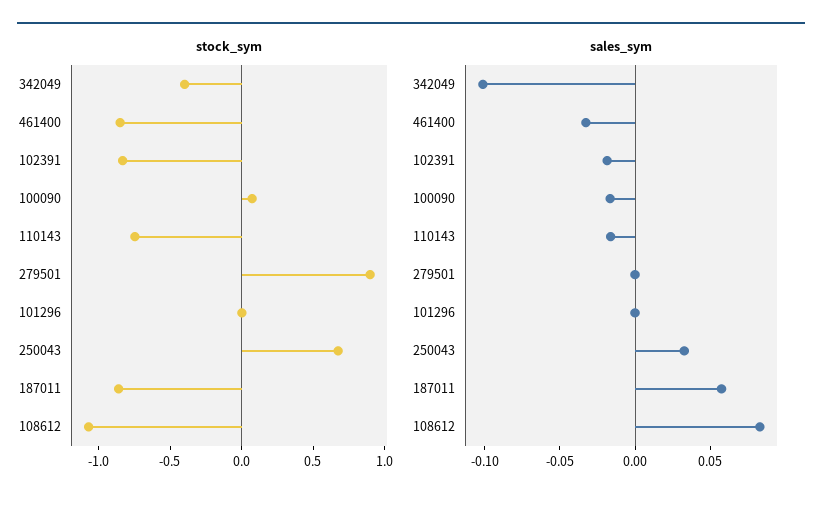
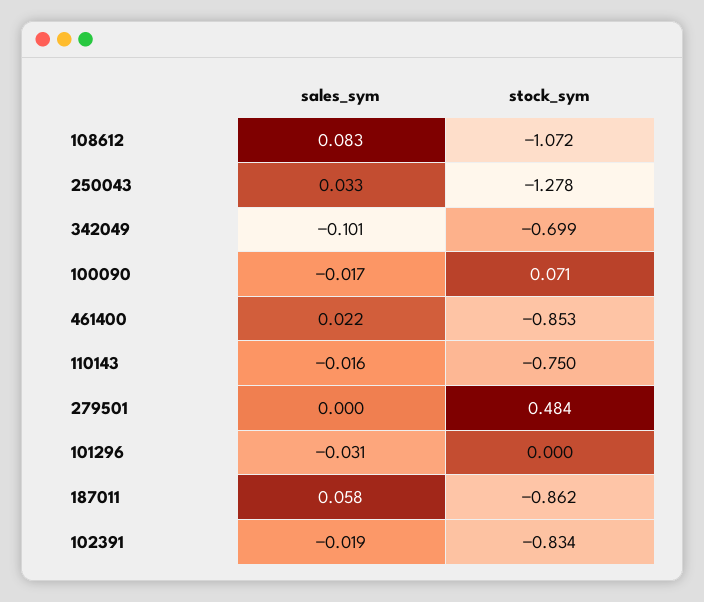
stock_sym, 342049: -0.4 -> -0.699
stock_sym, 279501: 0.9 -> 0.484
stock_sym, 250043: 0.7 -> -1.278
sales_sym, 461400: -0.03 -> 0.022
sales_sym, 101296: 0 -> -0.031

